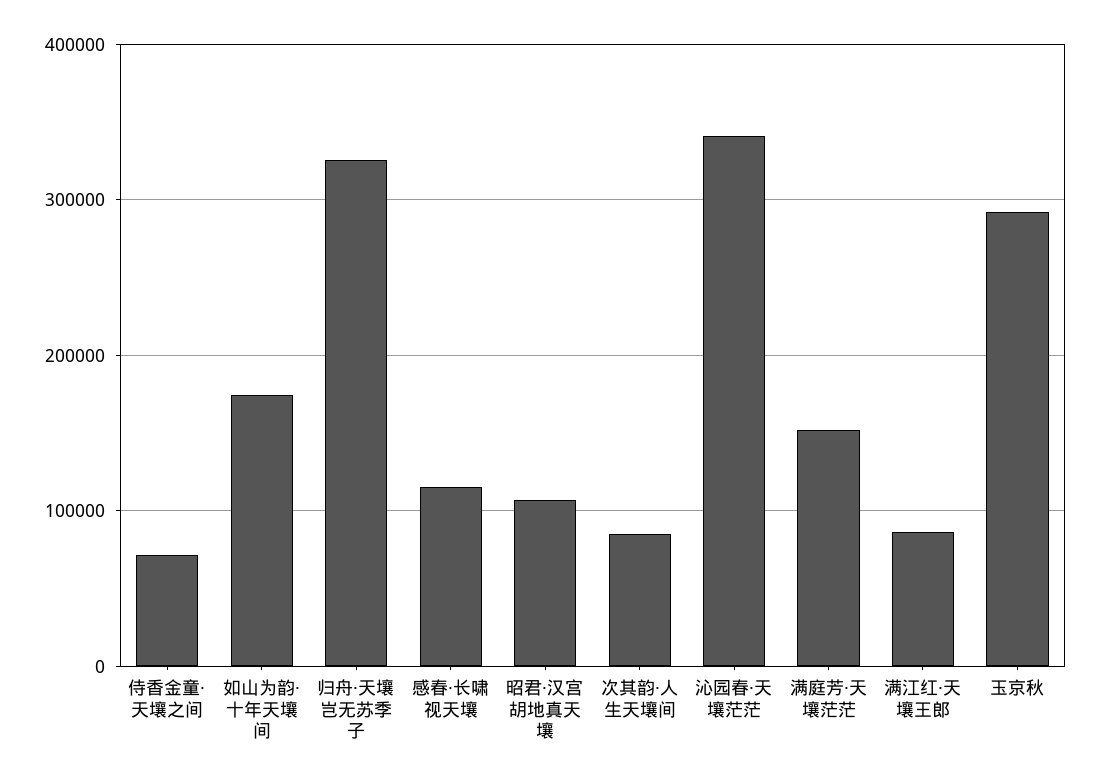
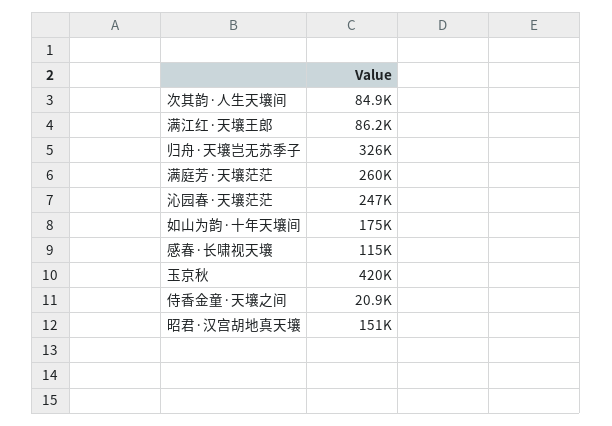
侍香金童·天壤之间: 70000 -> 20900
昭君·汉宫胡地真天壤: 110000 -> 151000
沁园春·天壤茫茫: 340000 -> 247000
满庭芳·天壤茫茫: 150000 -> 260000
玉京秋: 290000 -> 420000

